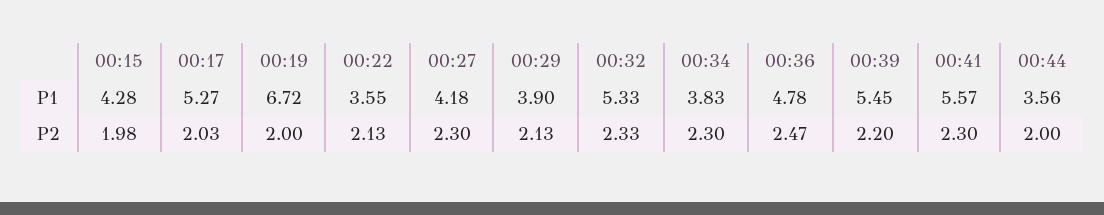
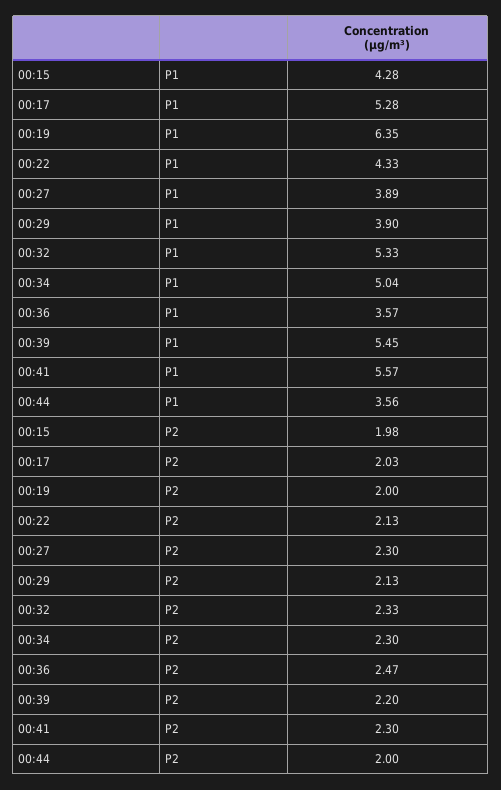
00:17, P1: 5.27 -> 5.28
00:19, P1: 6.72 -> 6.35
00:22, P1: 3.55 -> 4.33
00:27, P1: 4.18 -> 3.89
00:34, P1: 3.83 -> 5.04
00:36, P1: 4.78 -> 3.57

